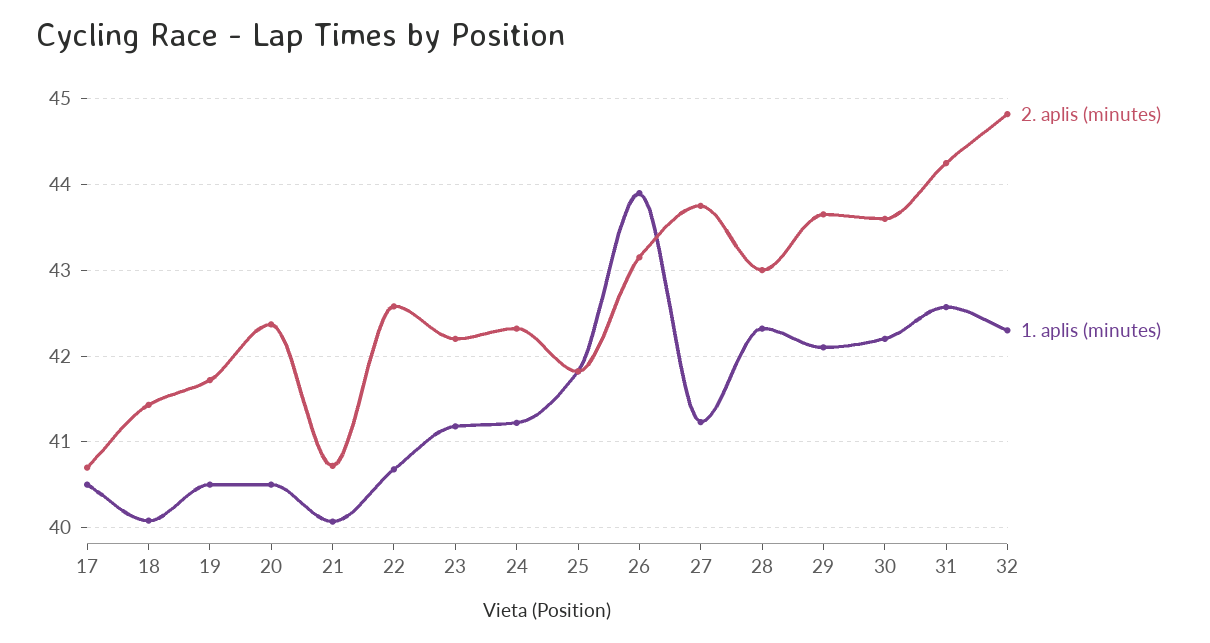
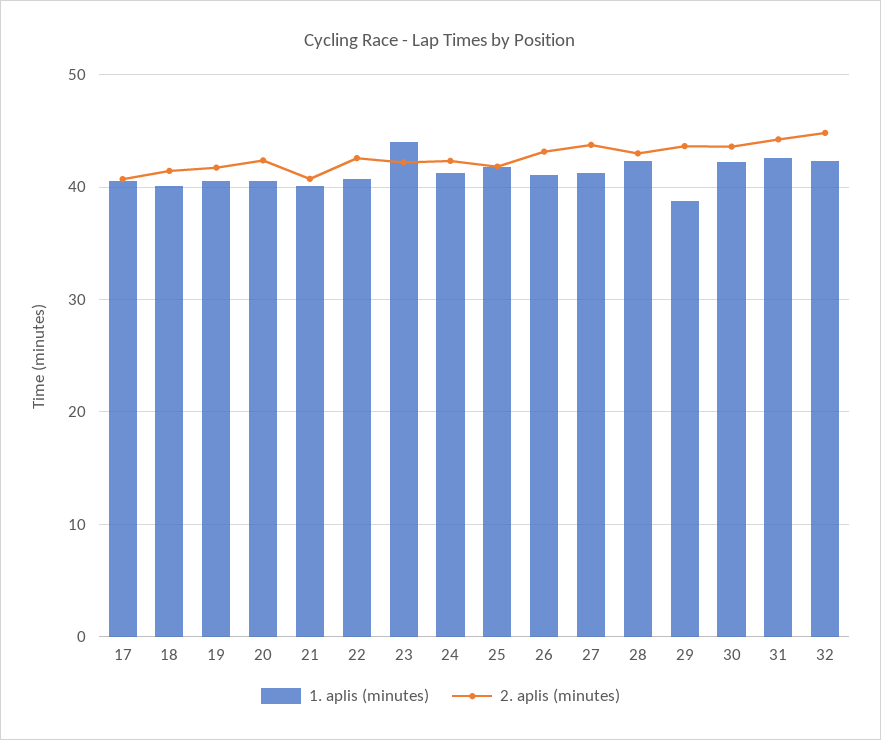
1. aplis (minutes), 23: 41.2 -> 44
1. aplis (minutes), 26: 43.9 -> 41
1. aplis (minutes), 29: 42.1 -> 39

